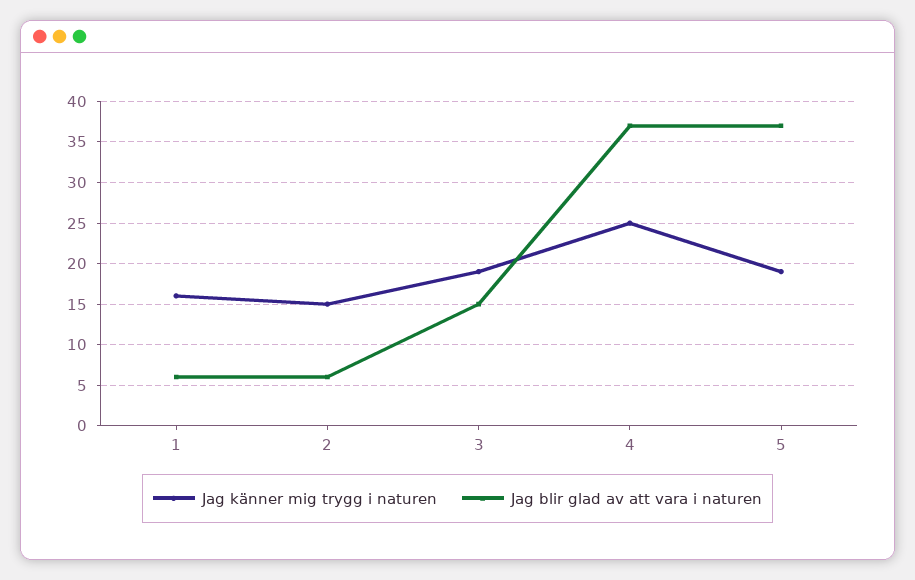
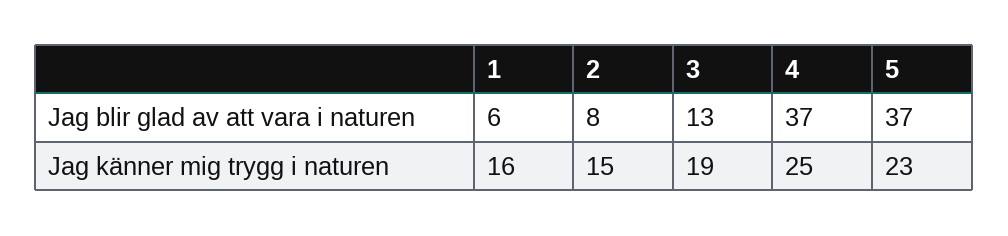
Jag blir glad av att vara i naturen, 2: 6 -> 8
Jag blir glad av att vara i naturen, 3: 15 -> 13
Jag känner mig trygg i naturen, 5: 19 -> 23

